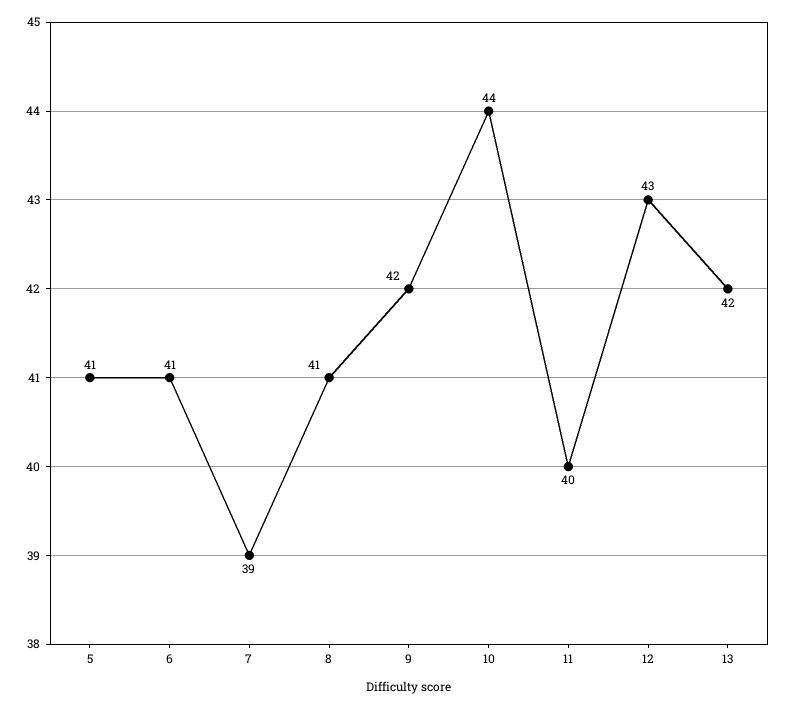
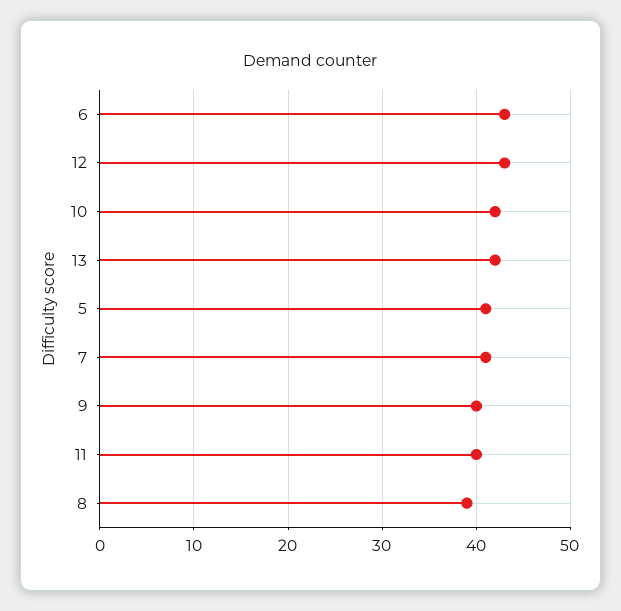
6: 41 -> 43
7: 39 -> 41
8: 41 -> 39
9: 42 -> 40
10: 44 -> 42

